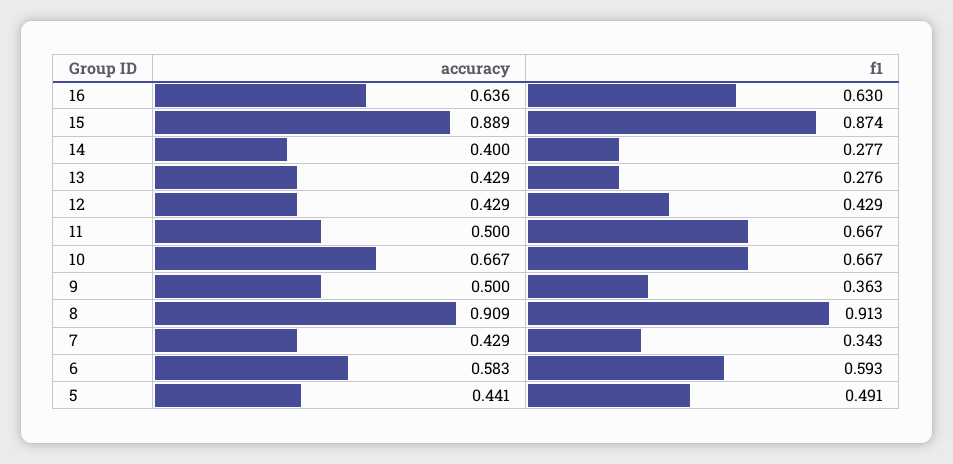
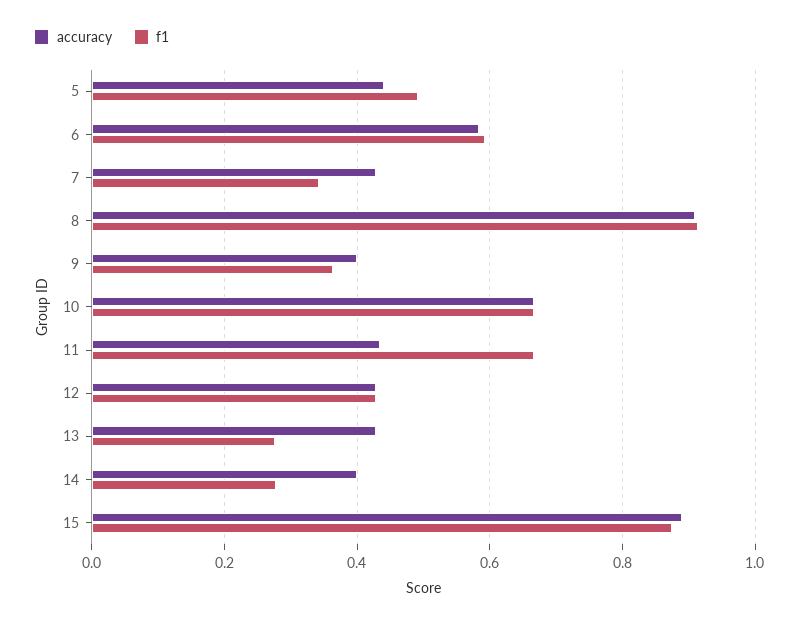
accuracy, 16: 0.636 -> none
f1, 16: 0.63 -> none
accuracy, 11: 0.5 -> 0.44
accuracy, 9: 0.5 -> 0.4

